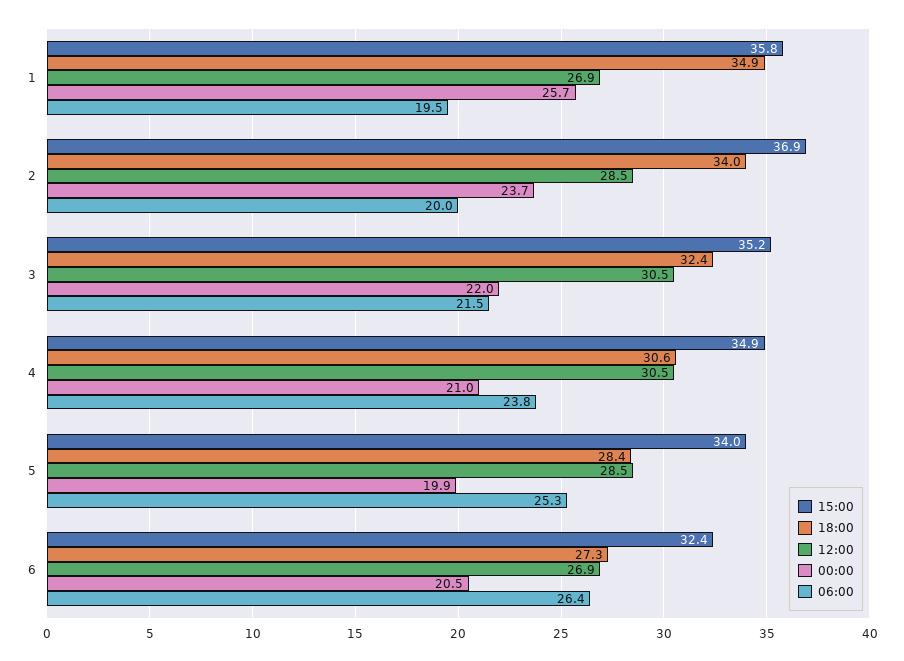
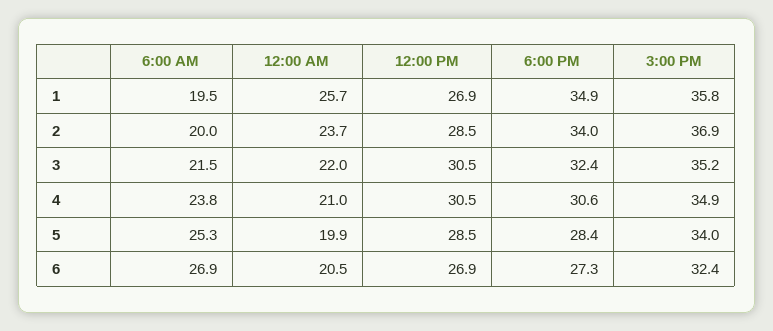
06:00, 6: 26.4 -> 26.9

